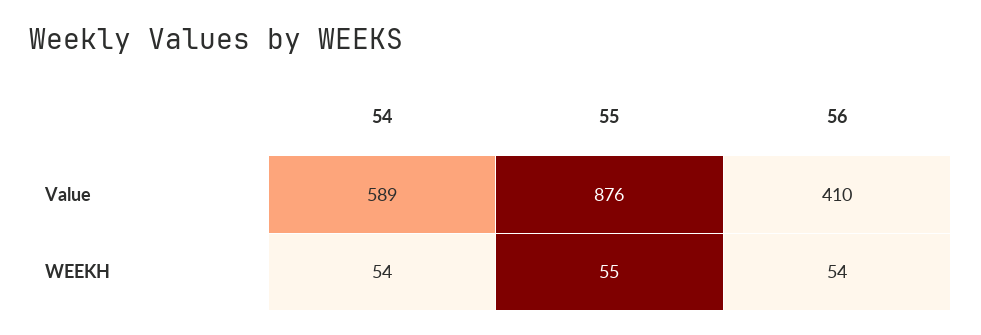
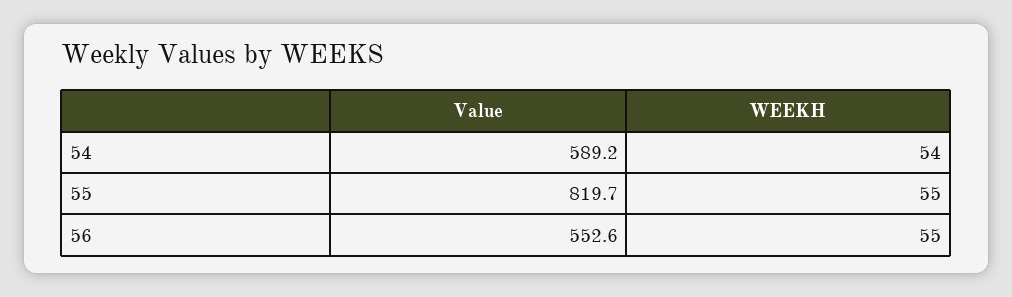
55, Value: 876 -> 819.7
56, Value: 410 -> 552.6
56, WEEKH: 54 -> 55

